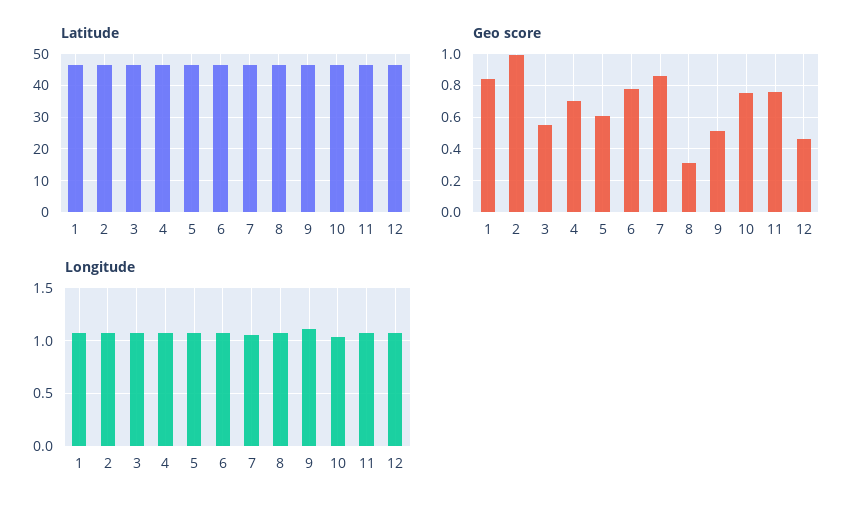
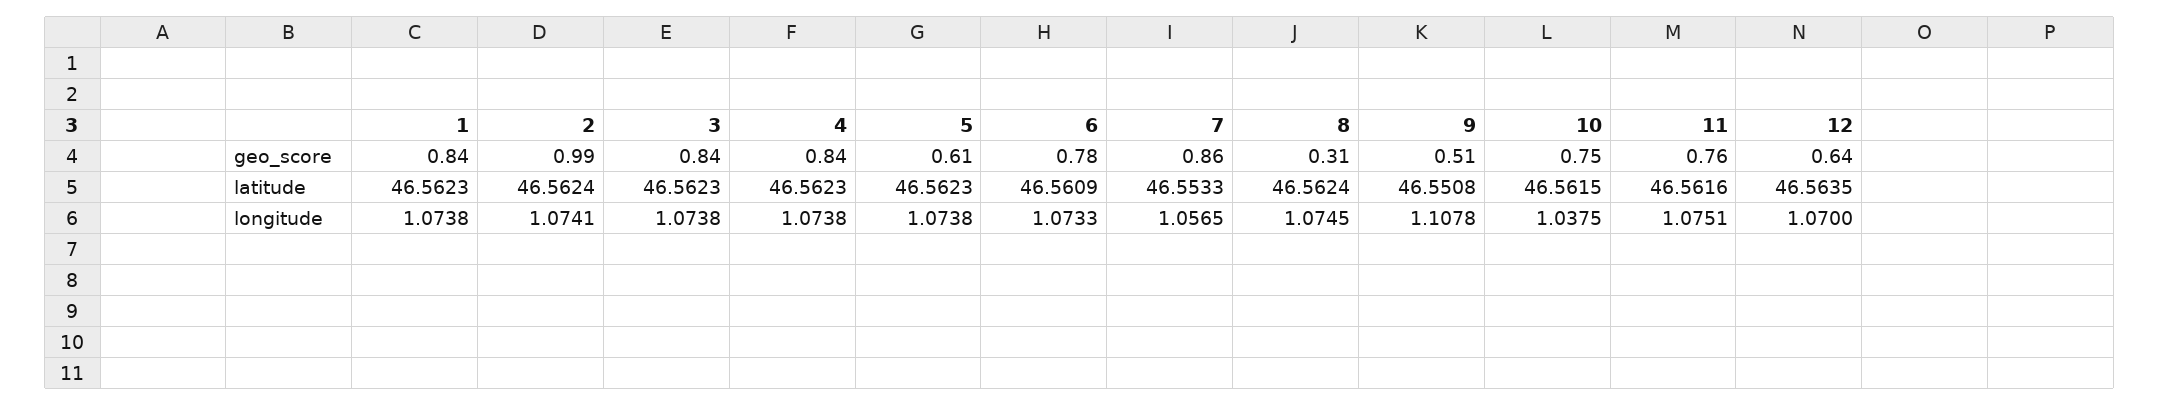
Geo score, 3: 0.55 -> 0.84
Geo score, 4: 0.7 -> 0.84
Geo score, 12: 0.45 -> 0.64

